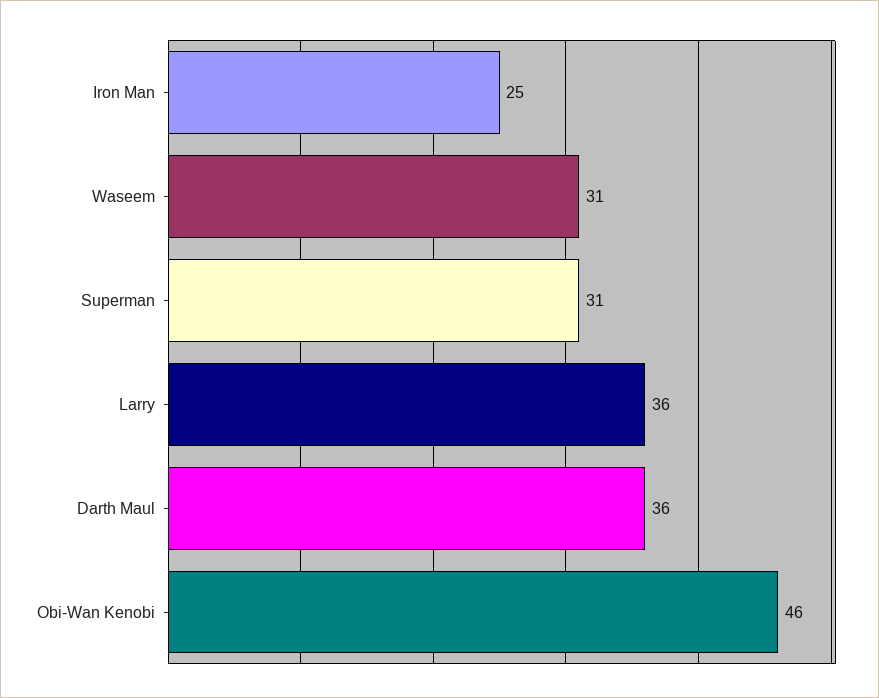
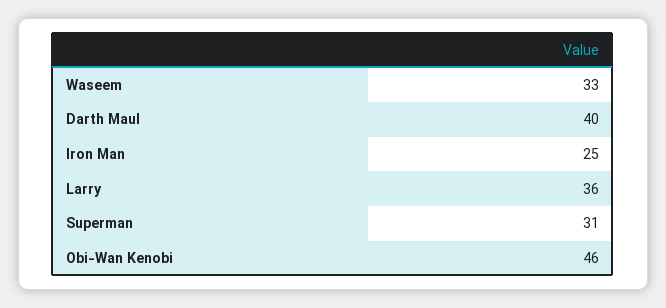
Waseem: 31 -> 33
Darth Maul: 36 -> 40

